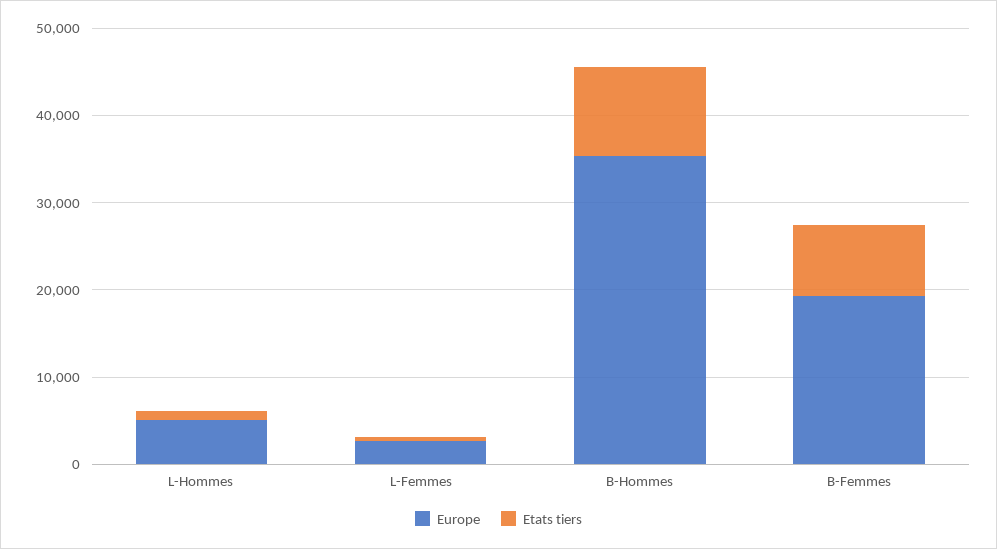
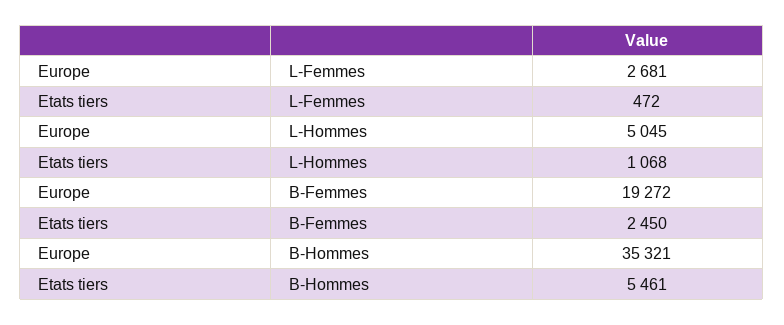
Etats tiers, B-Hommes: 10000 -> 5461
Etats tiers, B-Femmes: 8000 -> 2450

